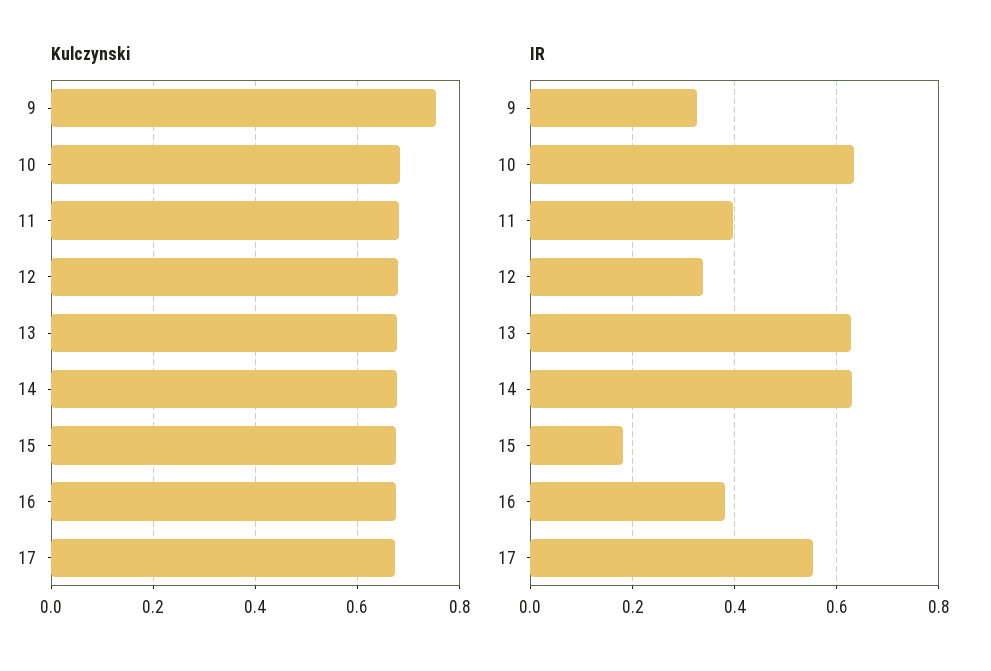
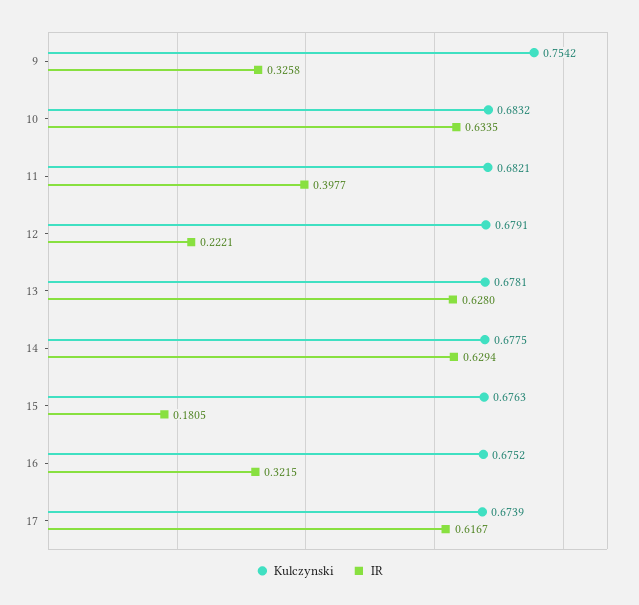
IR, 12: 0.34 -> 0.2221
IR, 16: 0.38 -> 0.3215
IR, 17: 0.56 -> 0.6167

